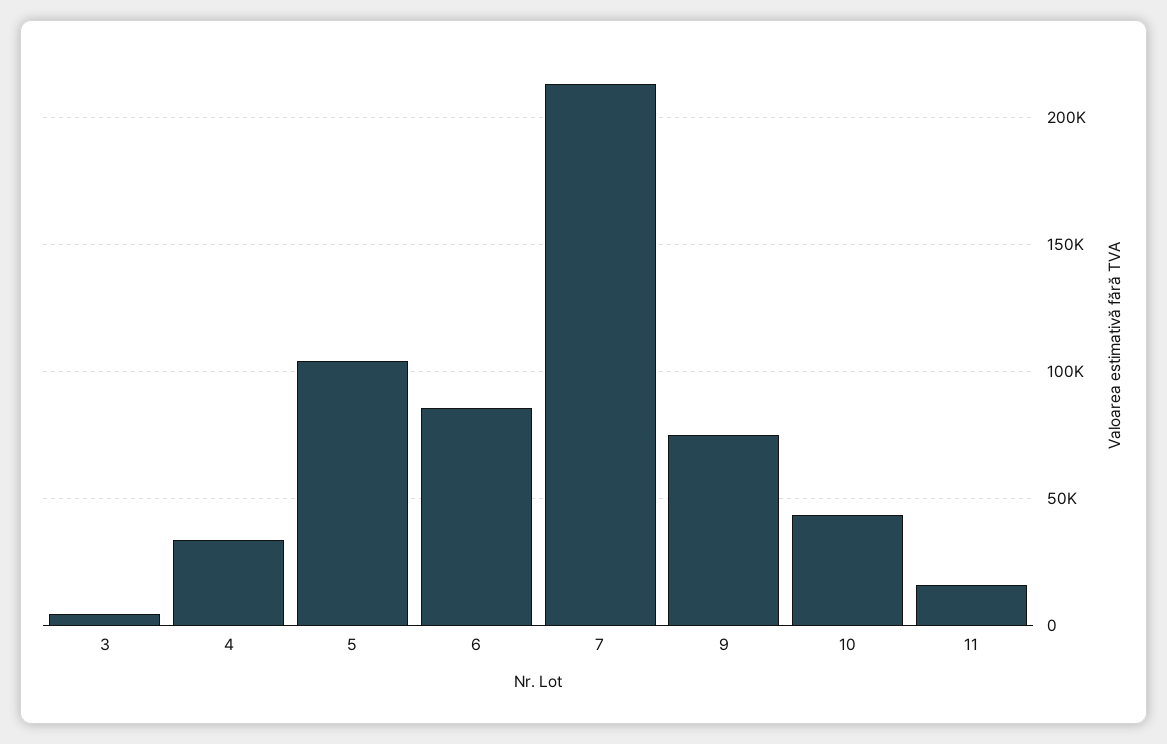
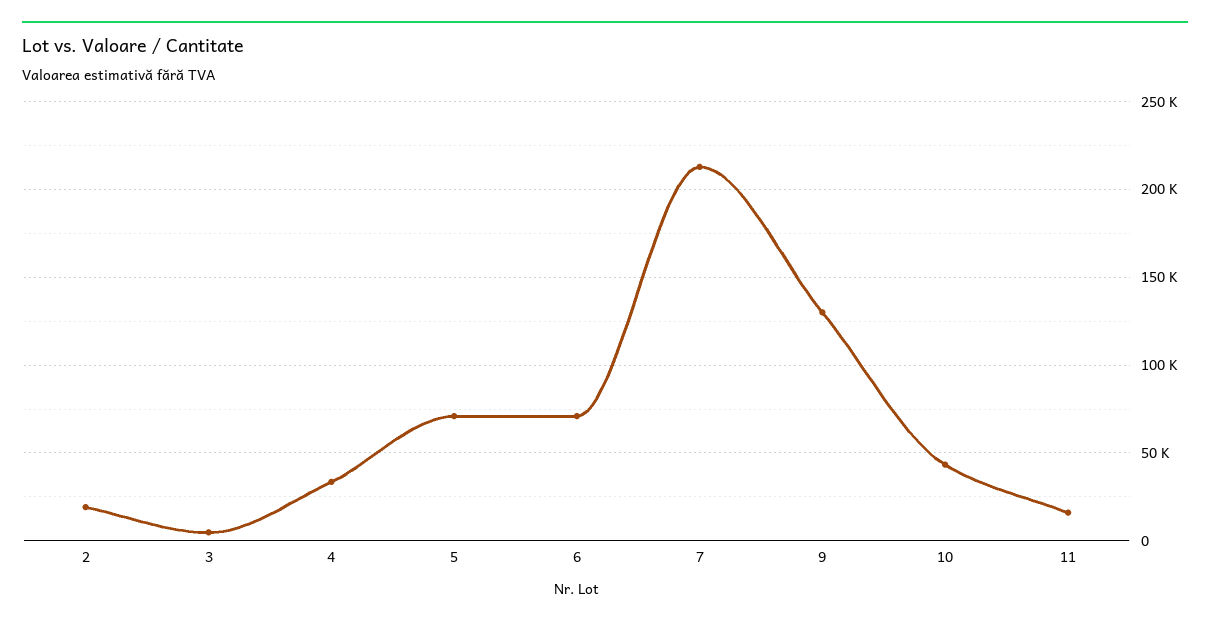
5: 105000 -> 70000
6: 85000 -> 70000
9: 75000 -> 130000
2: none -> 20000

